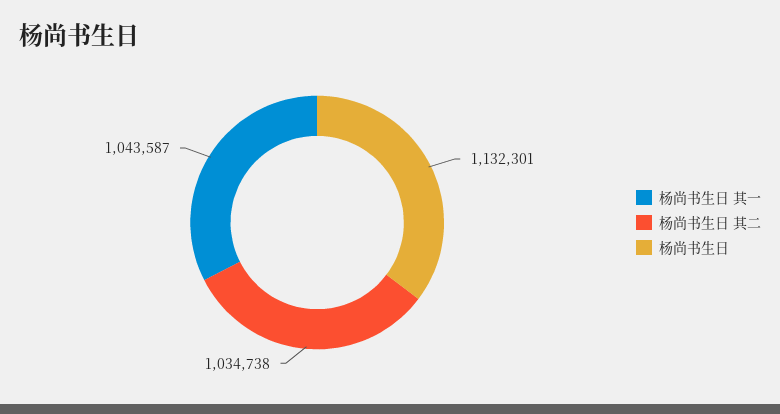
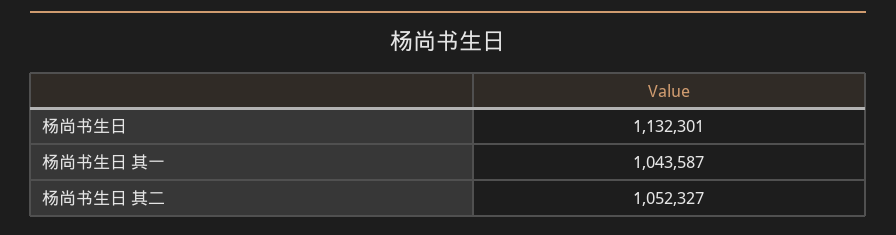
杨尚书生日 其二: 1034738 -> 1052327

